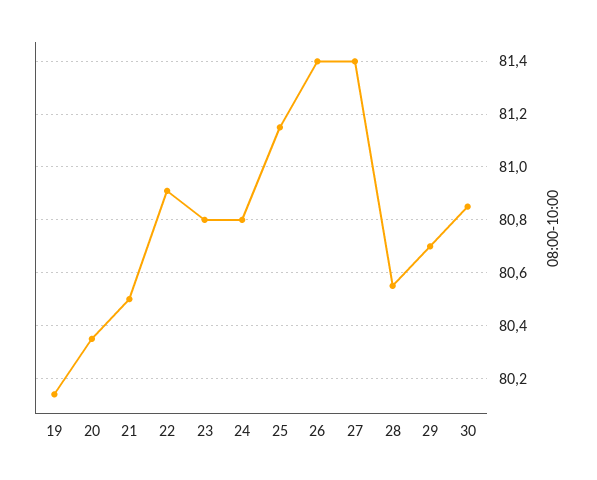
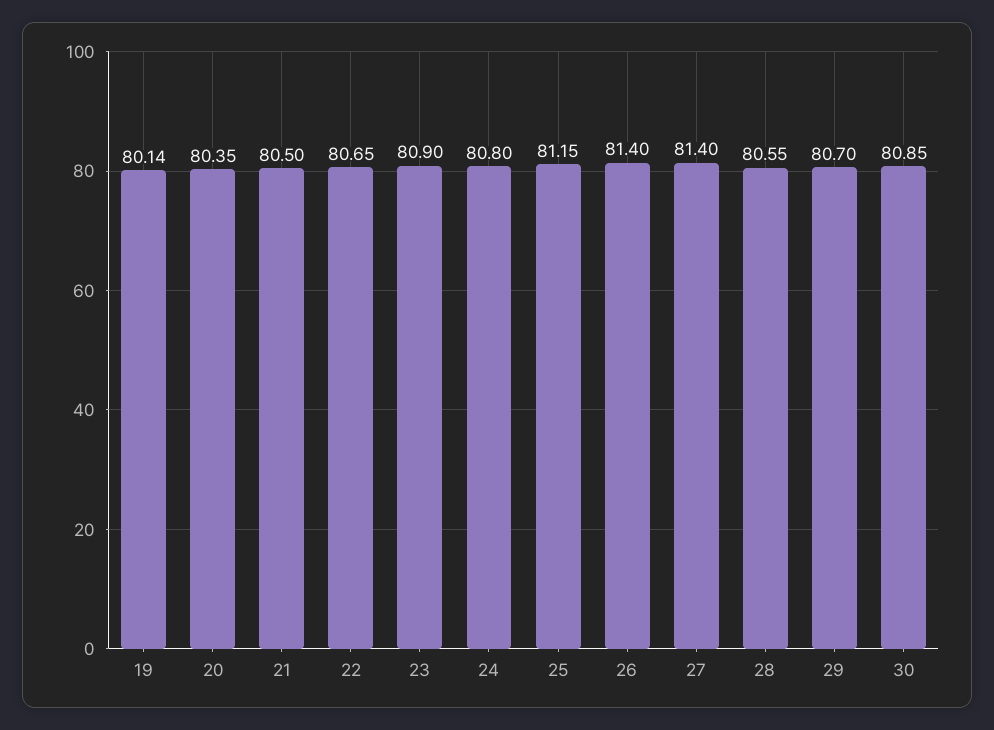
22: 80.9 -> 80.65
23: 80.8 -> 80.9

